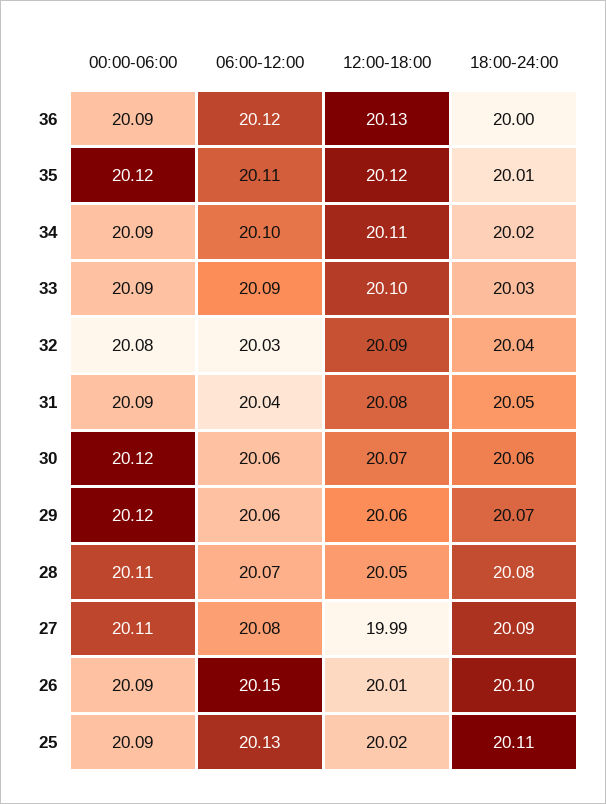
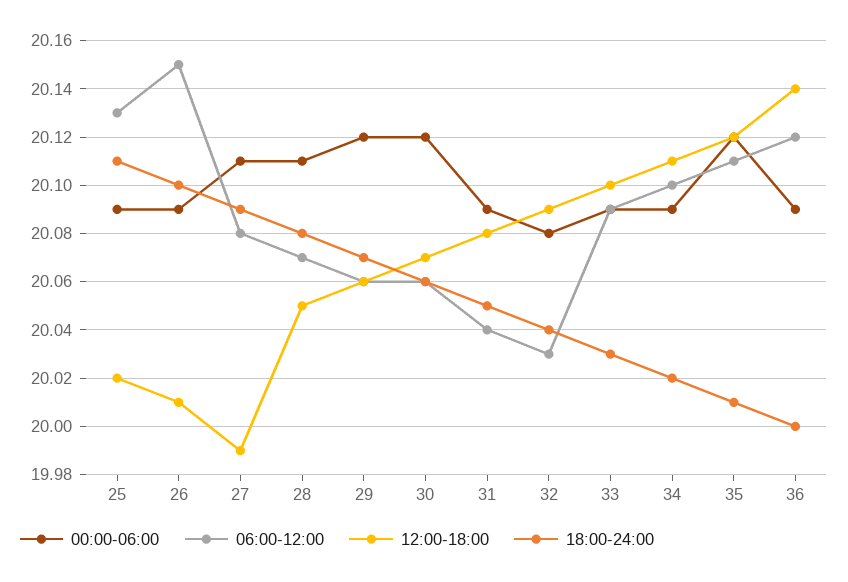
12:00-18:00, 36: 20.13 -> 20.14

